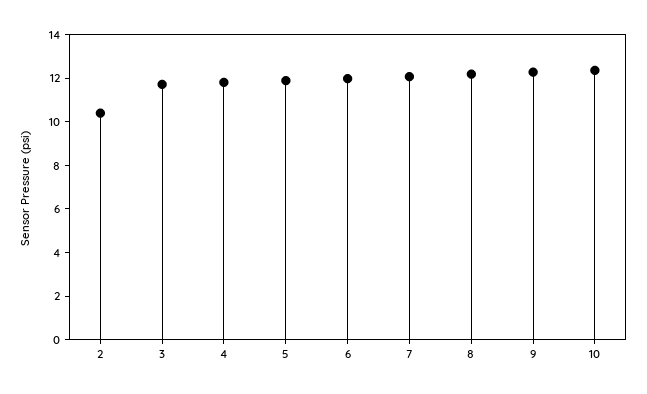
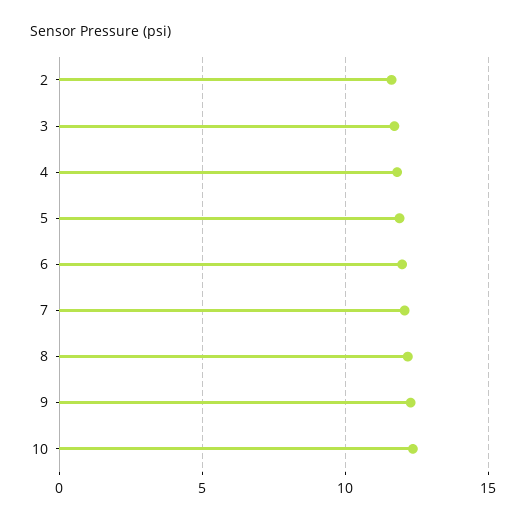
2: 10.5 -> 11.5

